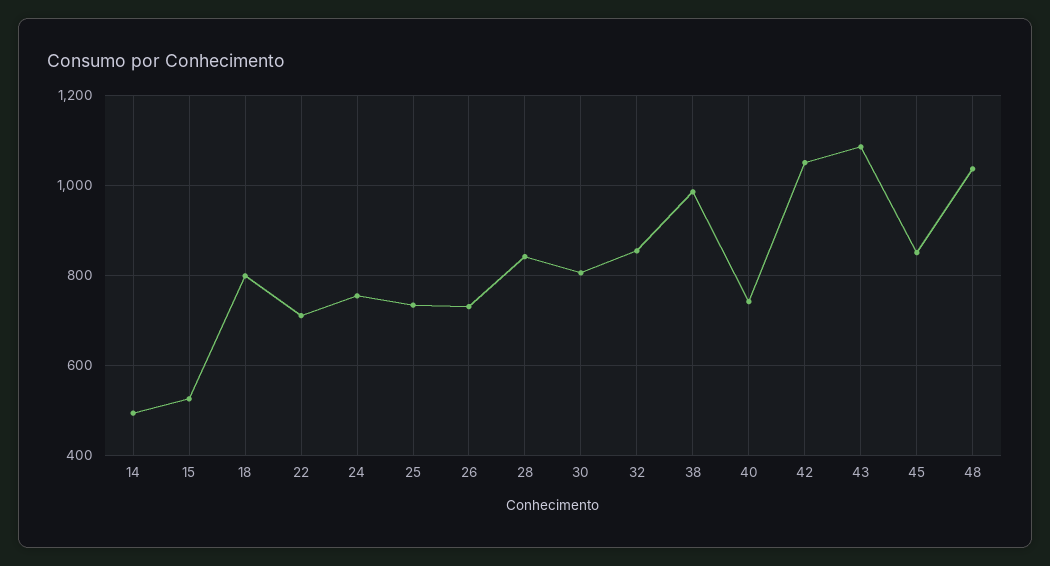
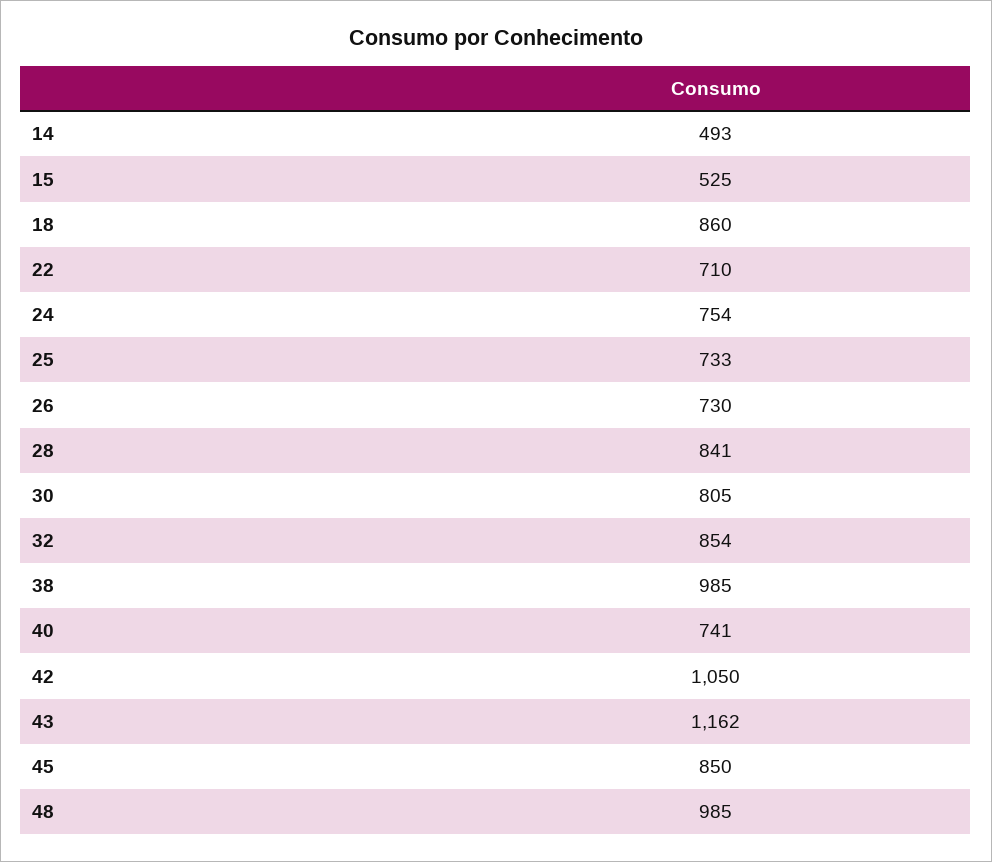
18: 800 -> 860
43: 1080 -> 1162
48: 1040 -> 985

